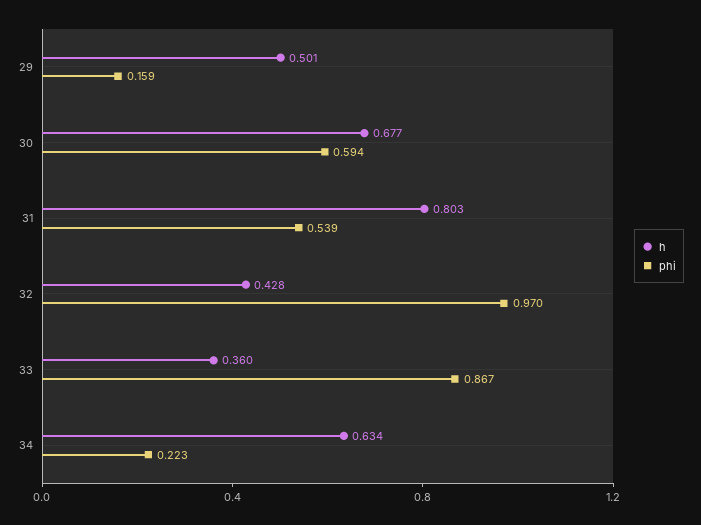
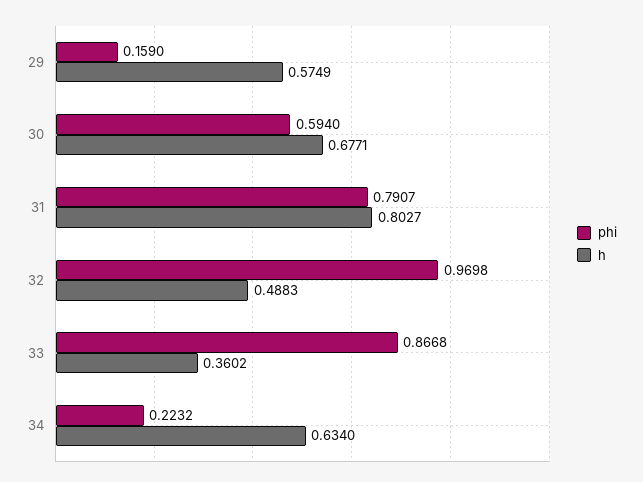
h, 29: 0.501 -> 0.5749
phi, 31: 0.539 -> 0.7907
h, 32: 0.428 -> 0.4883

